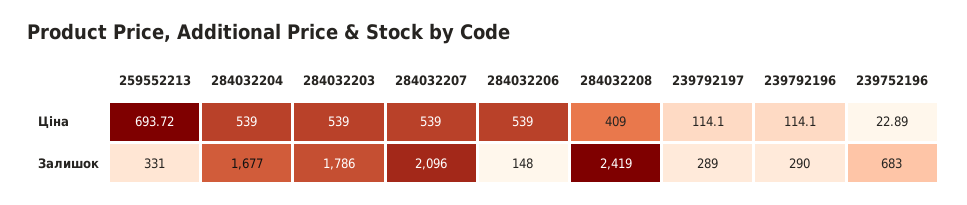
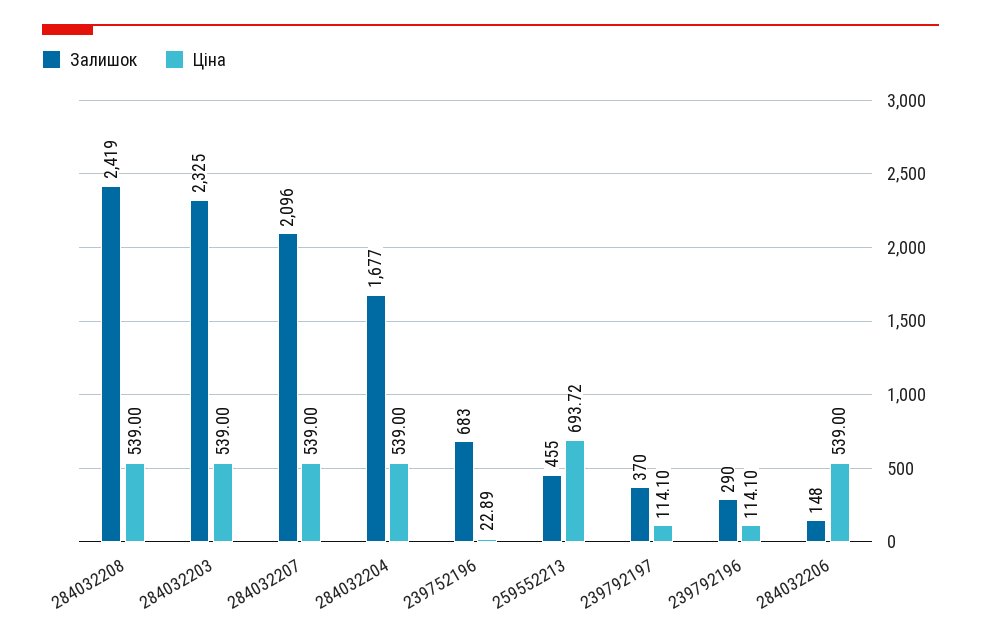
Ціна, 284032208: 409 -> 539
Залишок, 259552213: 331 -> 455
Залишок, 284032203: 1786 -> 2325
Залишок, 239792197: 289 -> 370

